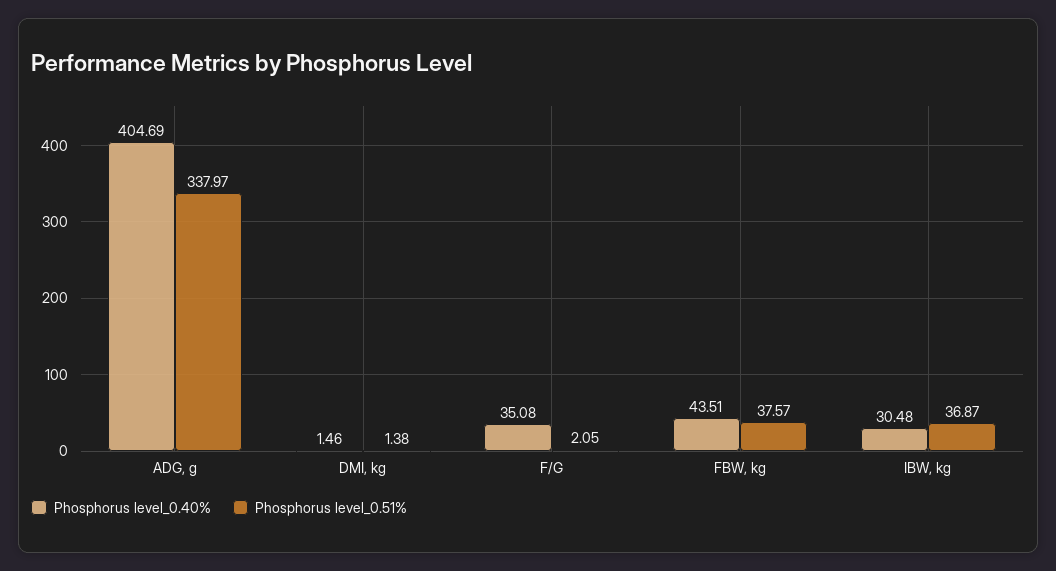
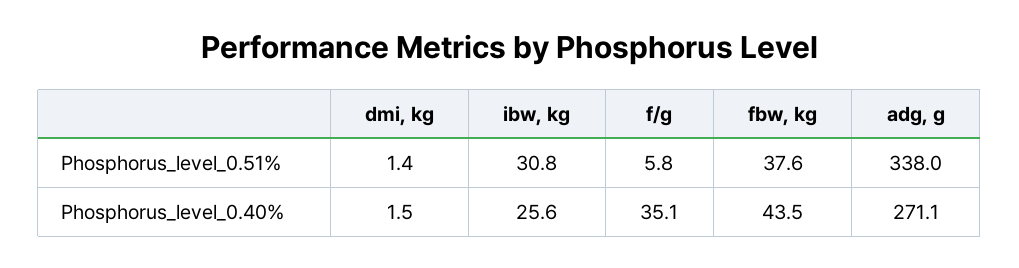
Phosphorus level_0.40%, ADG, g: 404.69 -> 271.1
Phosphorus level_0.51%, F/G: 2.05 -> 5.8
Phosphorus level_0.40%, IBW, kg: 30.48 -> 25.6
Phosphorus level_0.51%, IBW, kg: 36.87 -> 30.8

